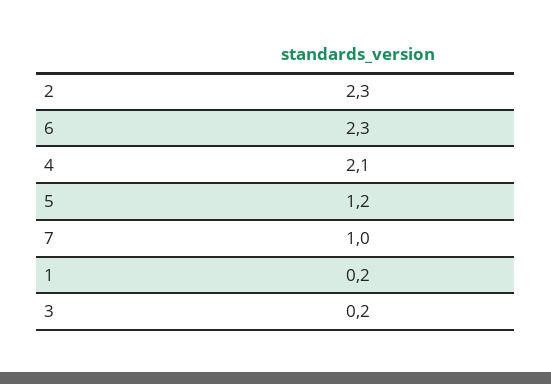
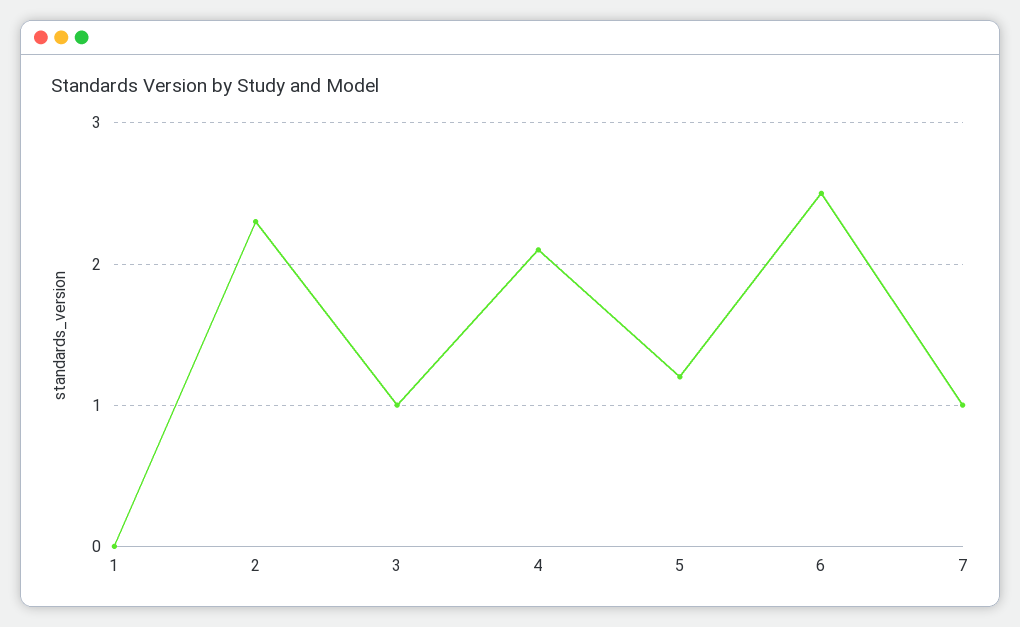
6: 2.3 -> 2.5
1: 0.2 -> 0
3: 0.2 -> 1

